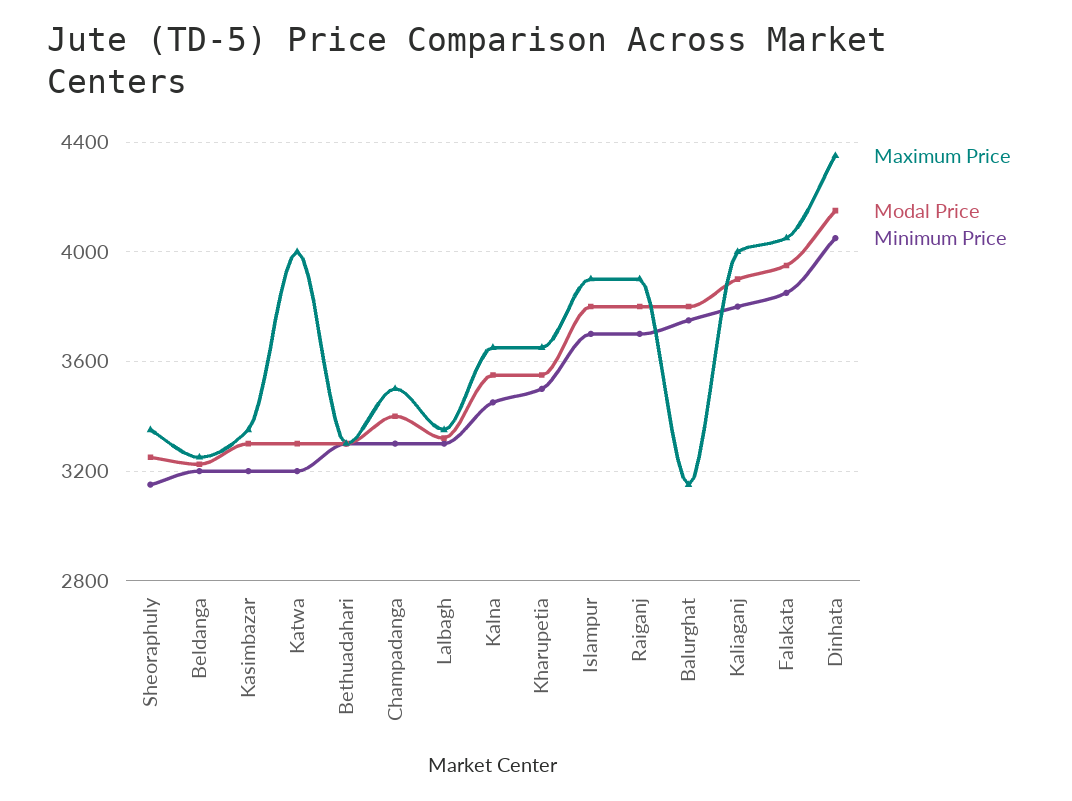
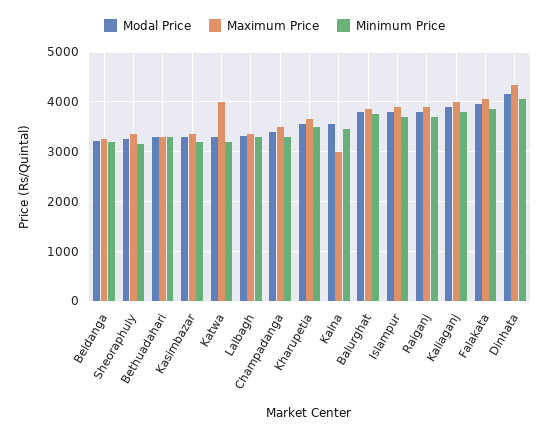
Maximum Price, Kalna: 3650 -> 3000
Maximum Price, Balurghat: 3150 -> 3800

